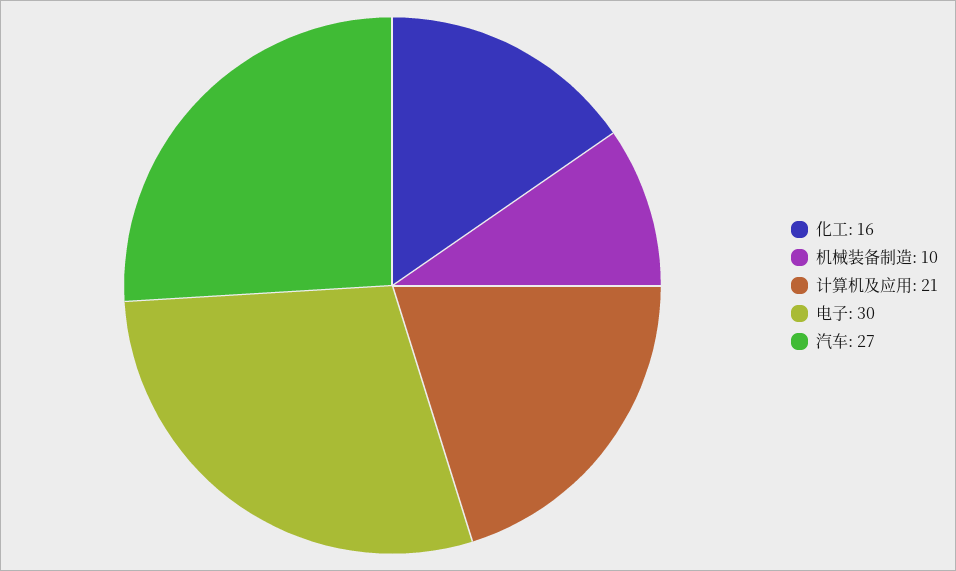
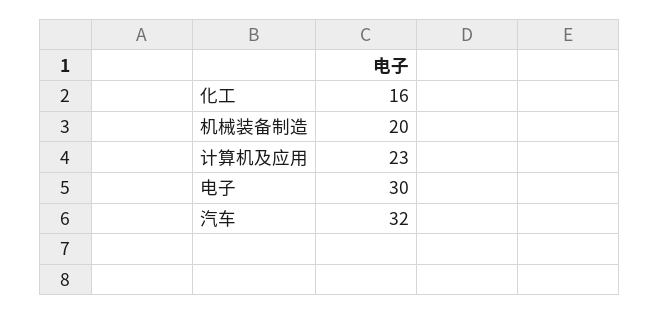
机械装备制造: 10 -> 20
计算机及应用: 21 -> 23
汽车: 27 -> 32

